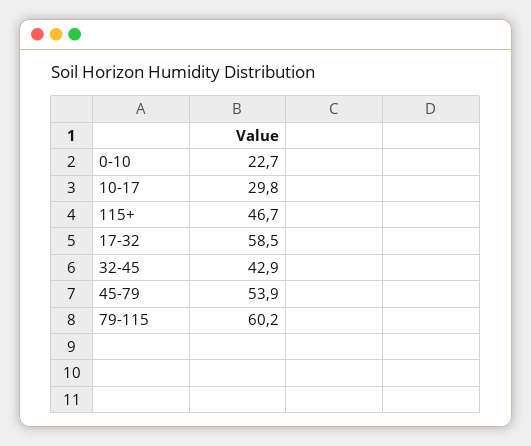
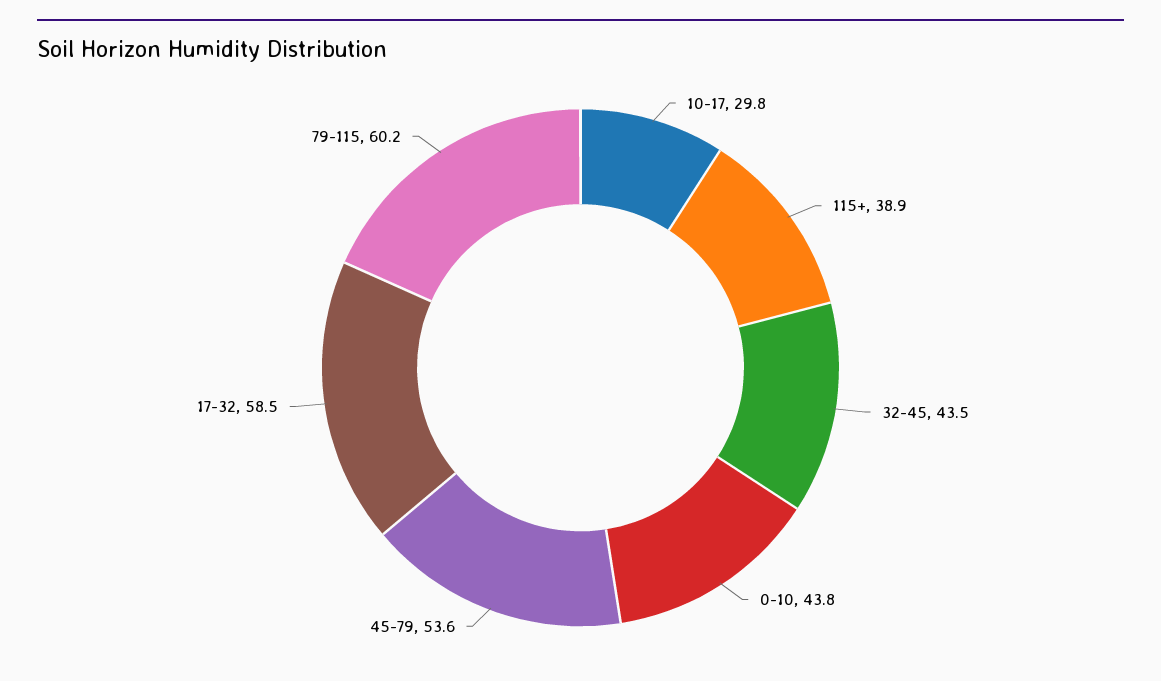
0-10: 22.7 -> 43.8
115+: 46.7 -> 38.9
32-45: 42.9 -> 43.5
45-79: 53.9 -> 53.6

